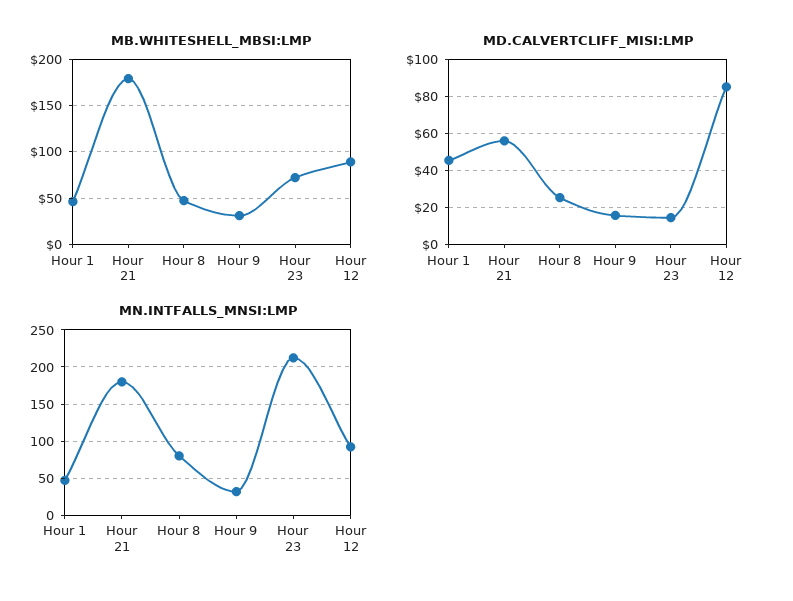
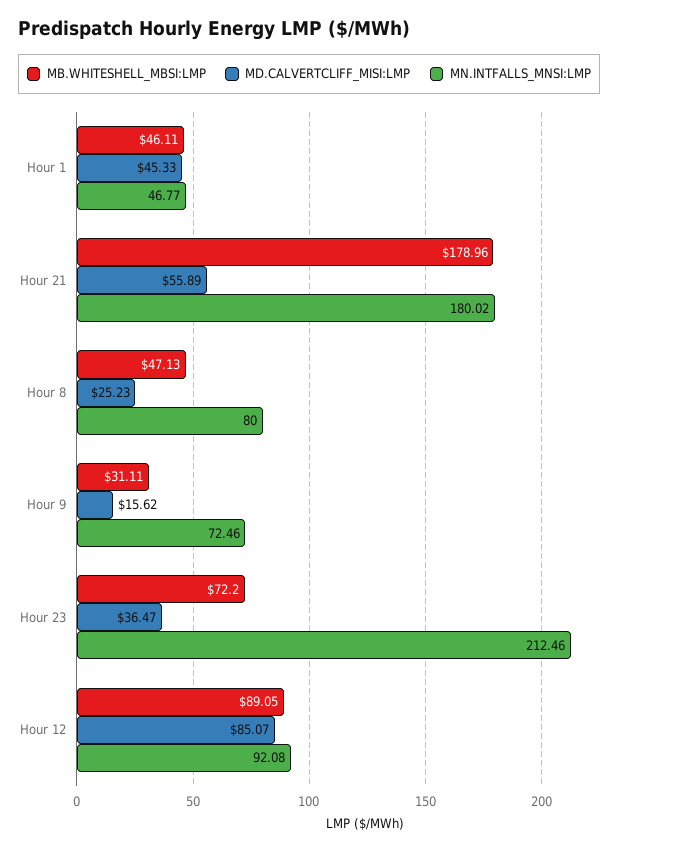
MD.CALVERTCLIFF_MISI:LMP, Hour 23: 15 -> 36.47
MN.INTFALLS_MNSI:LMP, Hour 9: 30 -> 72.46

